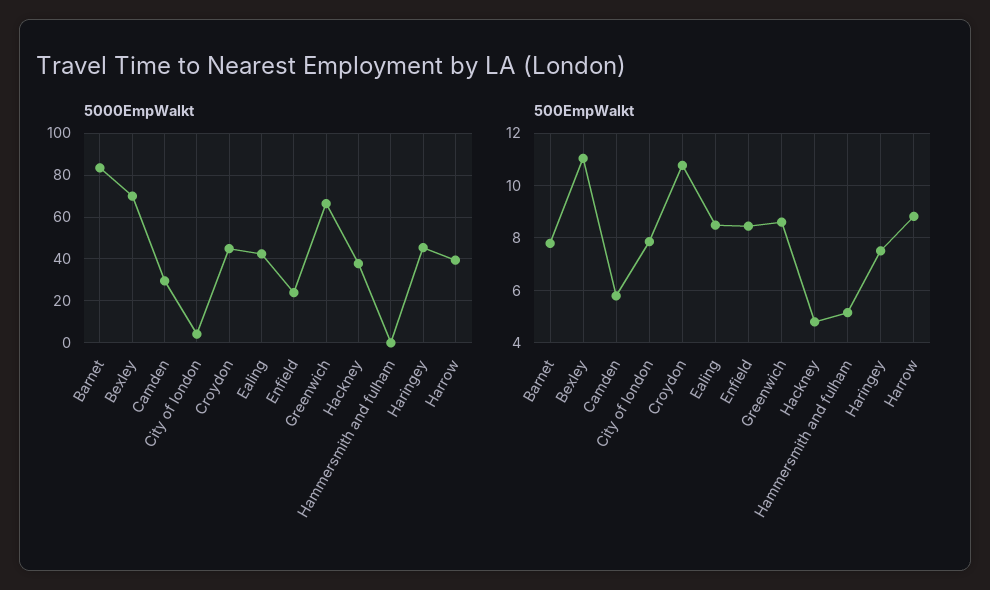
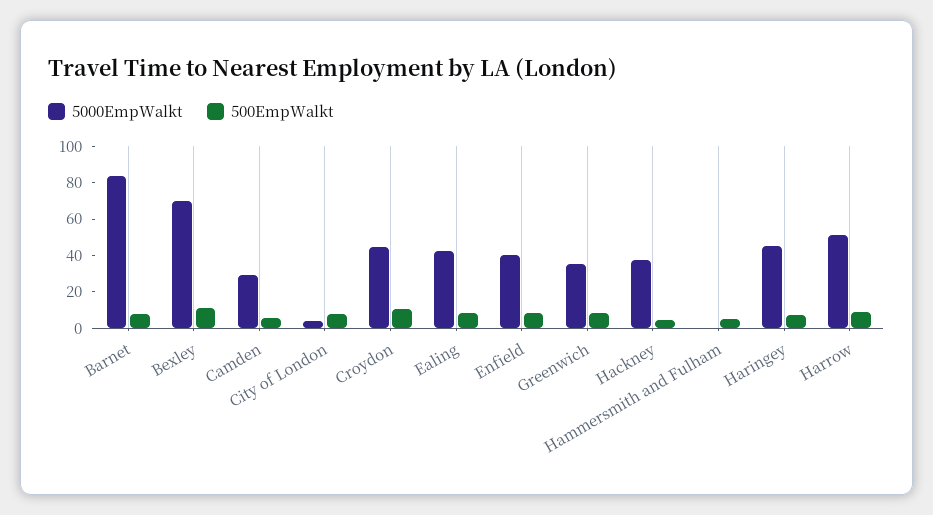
5000EmpWalkt, Enfield: 25 -> 40
5000EmpWalkt, Greenwich: 65 -> 35
5000EmpWalkt, Harrow: 40 -> 50

